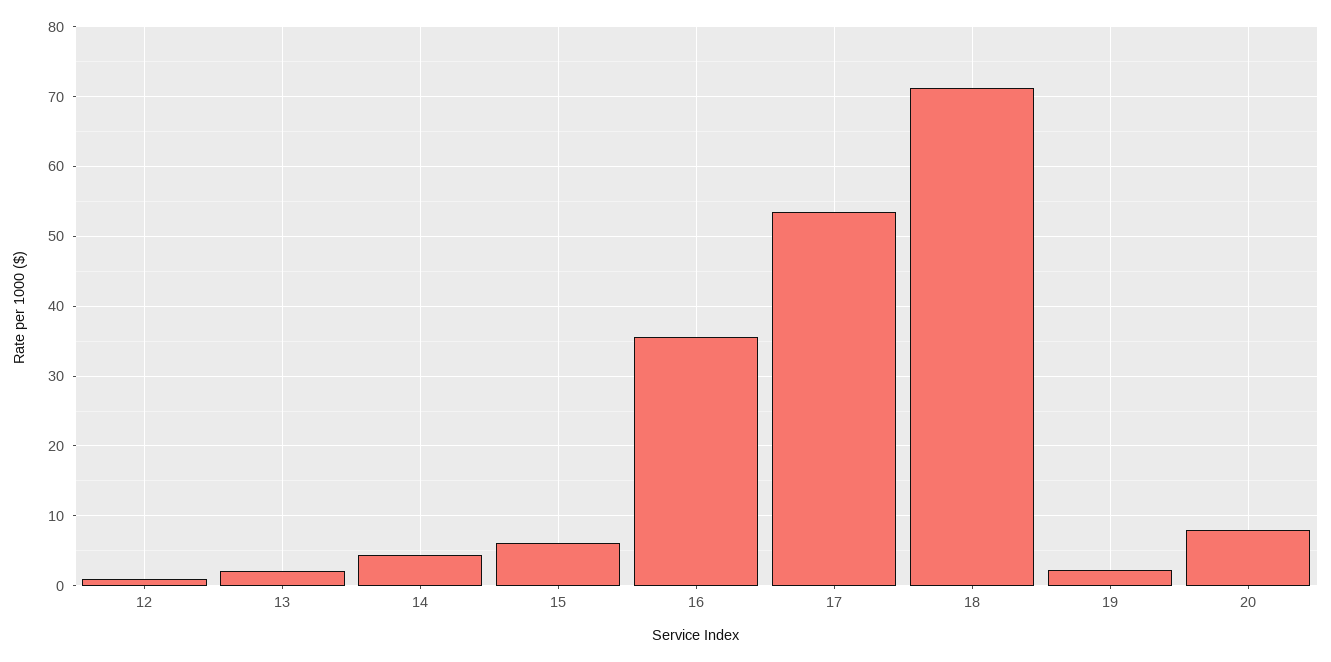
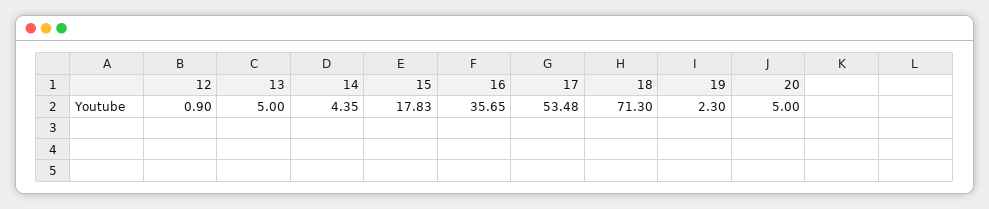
13: 2 -> 5
15: 6 -> 17.83
20: 8 -> 5

